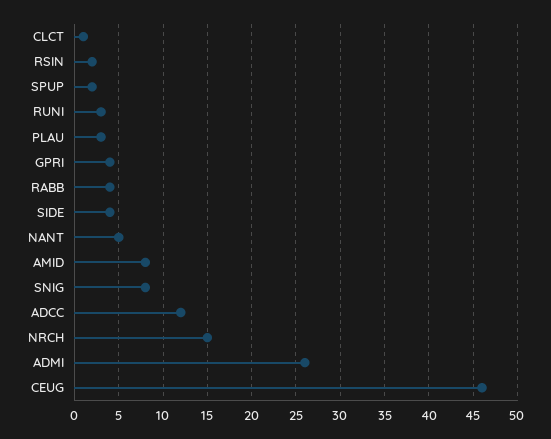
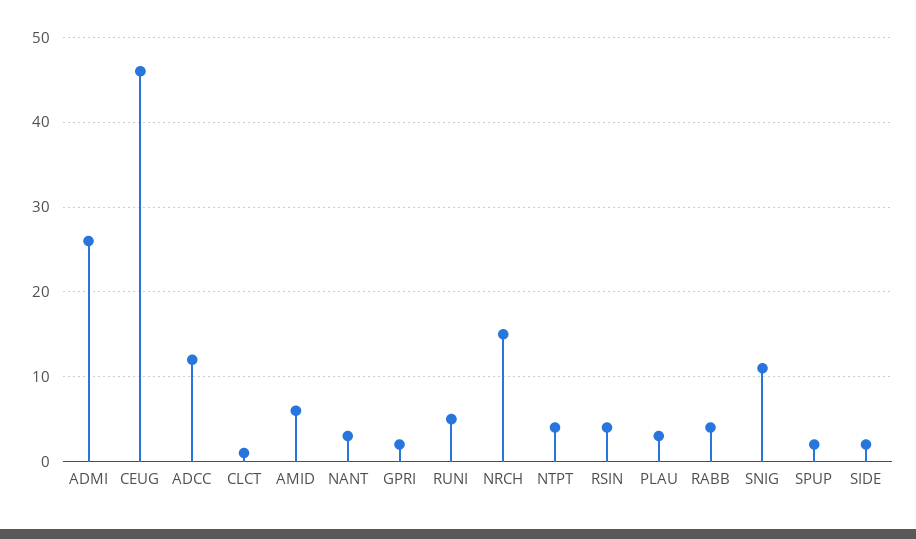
RSIN: 2 -> 4
RUNI: 3 -> 5
GPRI: 4 -> 2
SIDE: 4 -> 2
NANT: 5 -> 3
AMID: 8 -> 6
SNIG: 8 -> 11
NTPT: none -> 4

